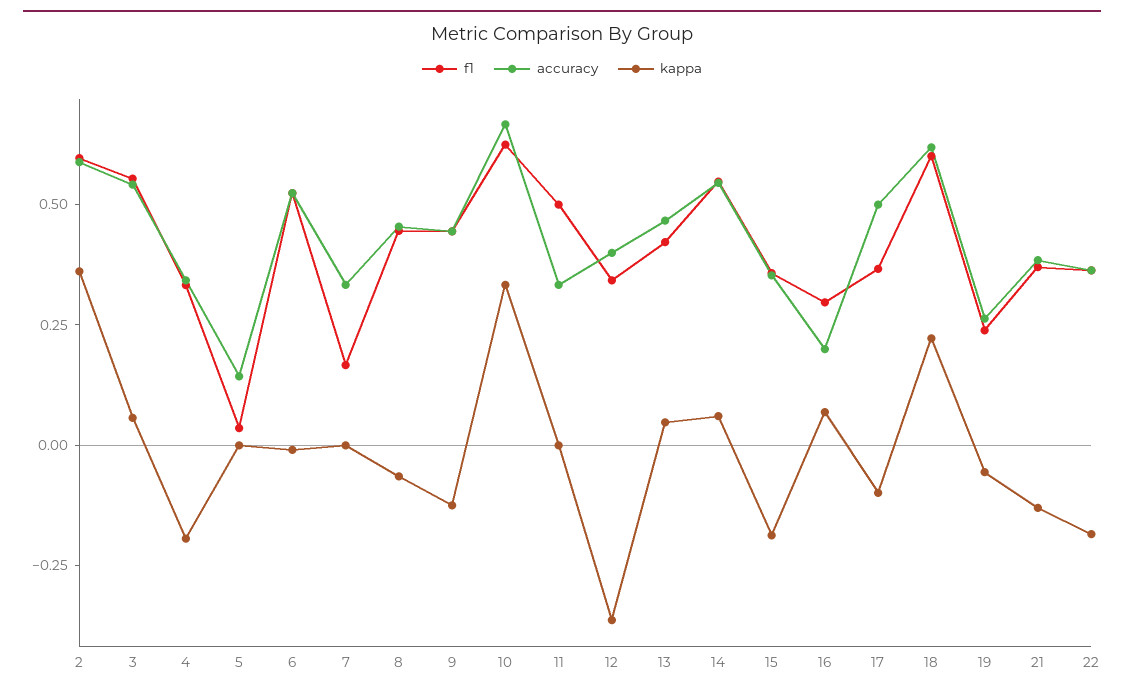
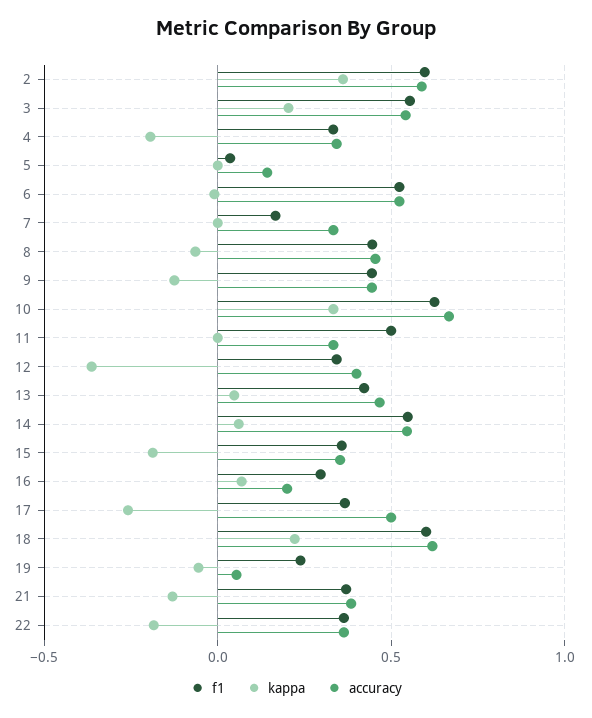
kappa, 3: 0.05 -> 0.2
kappa, 17: -0.1 -> -0.25
accuracy, 19: 0.25 -> 0.05

